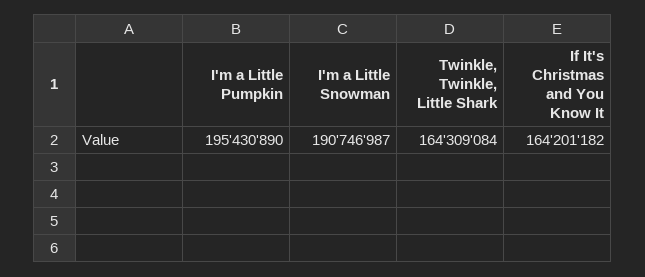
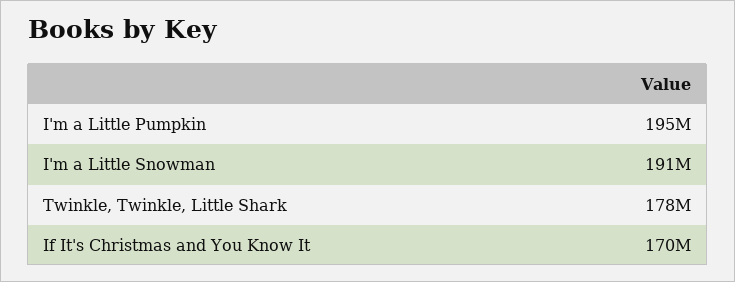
Twinkle, Twinkle, Little Shark: 164309084 -> 178000000
If It's Christmas and You Know It: 164201182 -> 170000000

